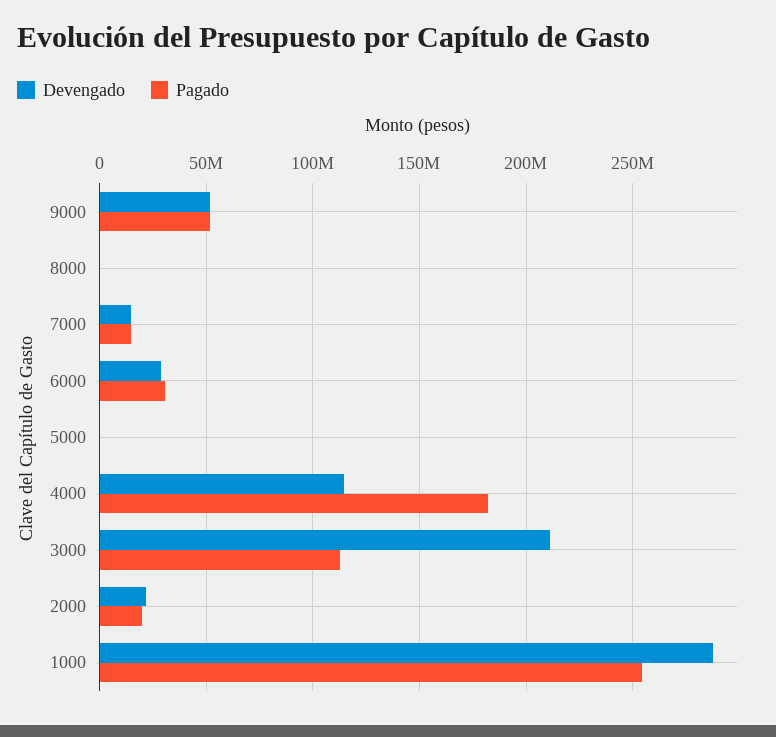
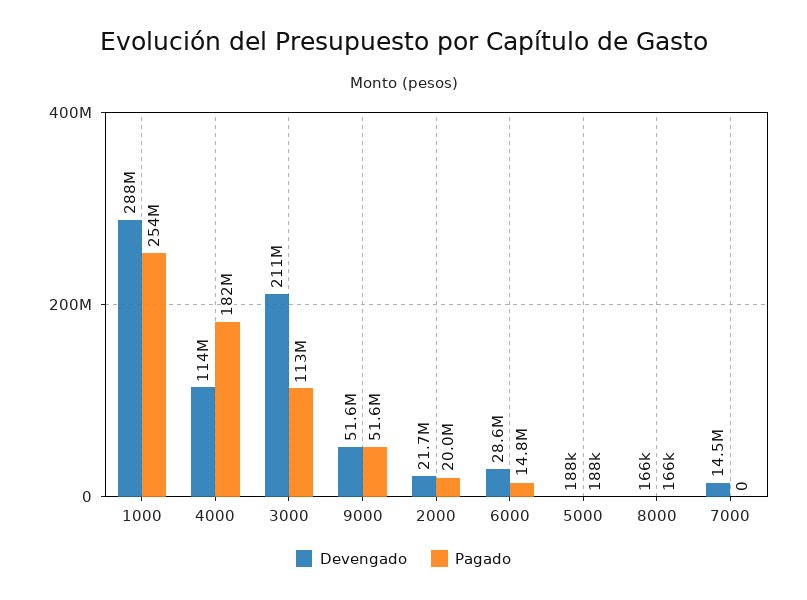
Pagado, 7000: 15000000 -> 0
Pagado, 6000: 30000000 -> 14800000

